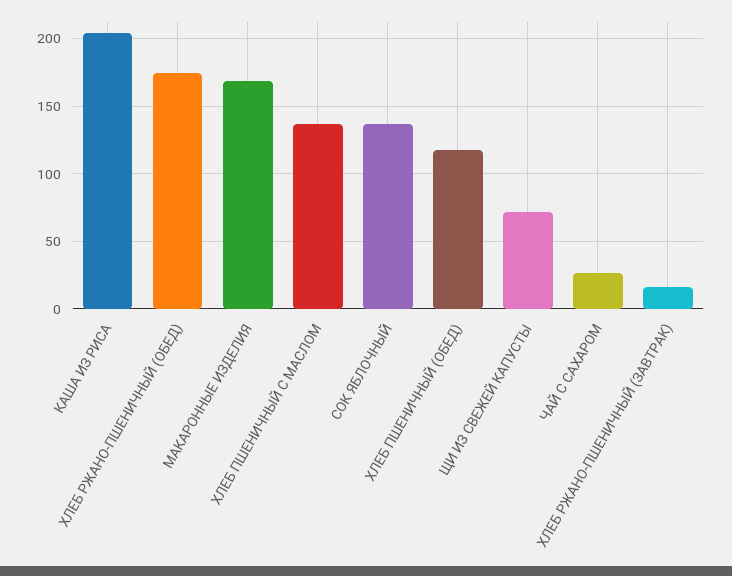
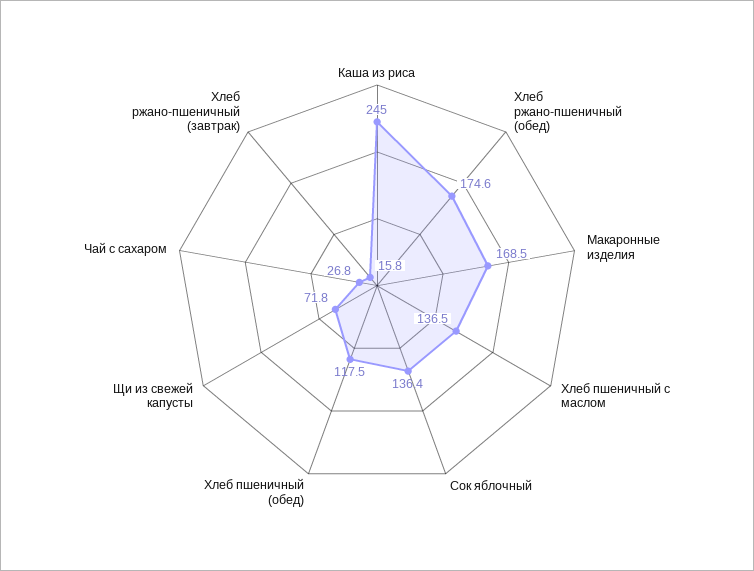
КАША ИЗ РИСА: 205 -> 245

